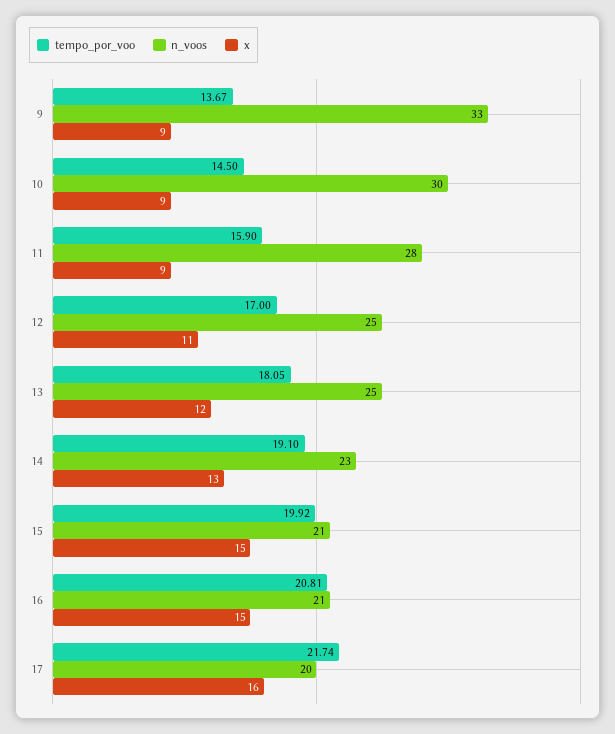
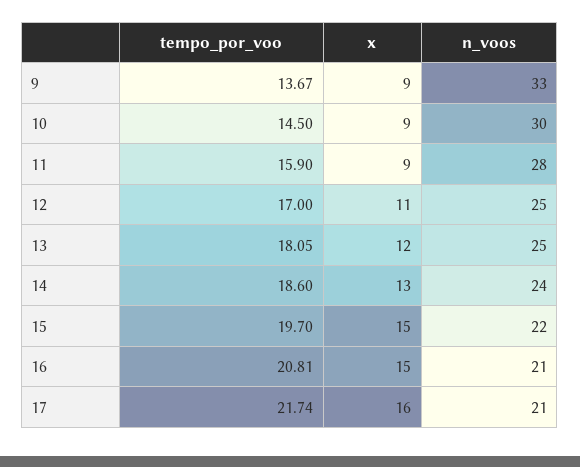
tempo_por_voo, 14: 19.1 -> 18.6
n_voos, 14: 23 -> 24
tempo_por_voo, 15: 19.92 -> 19.7
n_voos, 15: 21 -> 22
n_voos, 17: 20 -> 21

